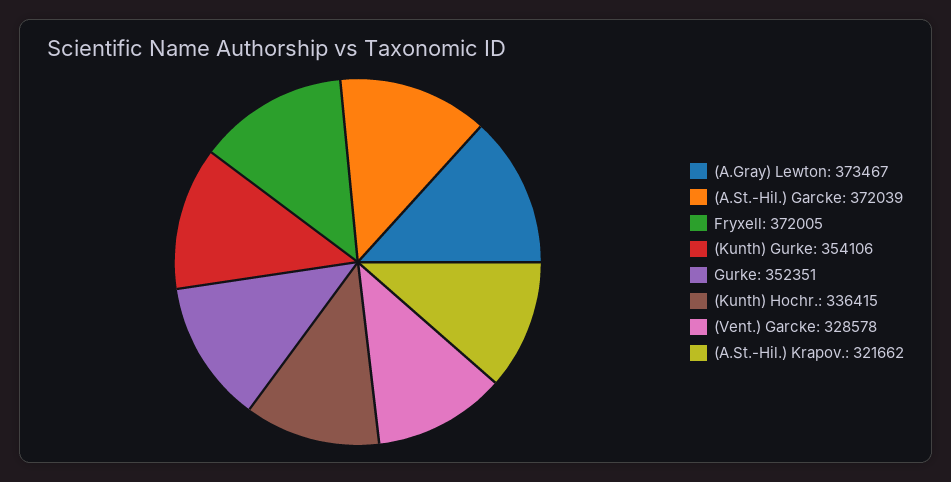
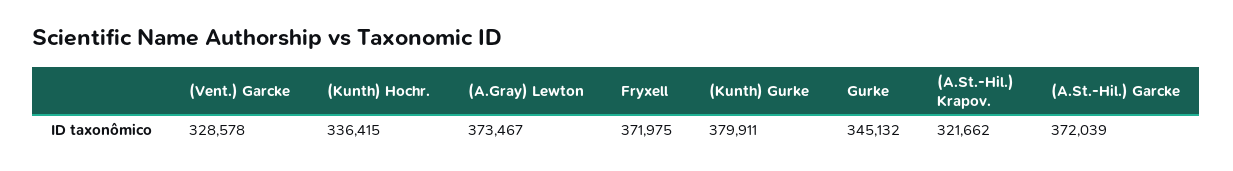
Fryxell: 372005 -> 371975
(Kunth) Gurke: 354106 -> 379911
Gurke: 352351 -> 345132

